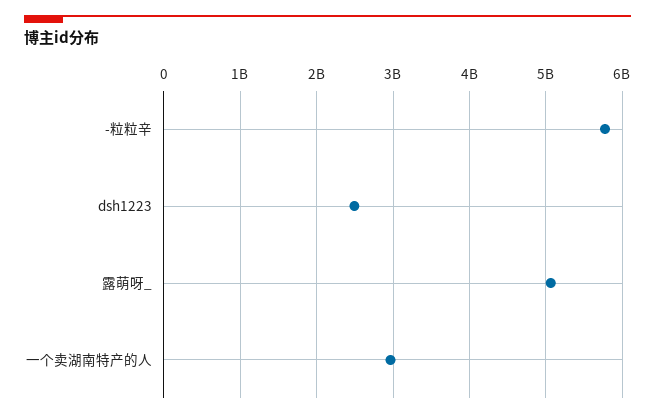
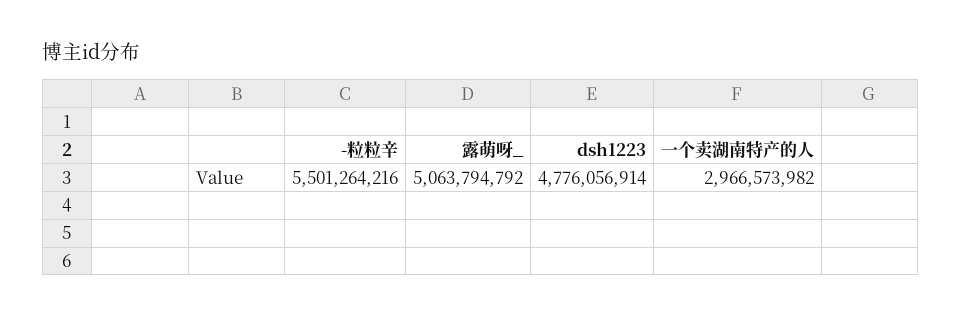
-粒粒辛: 5800000000 -> 5501264216
dsh1223: 2500000000 -> 4776056914

